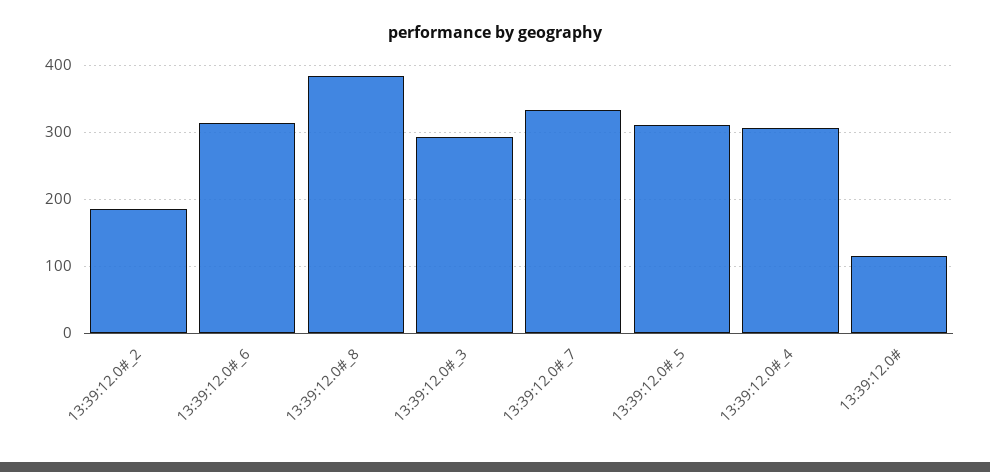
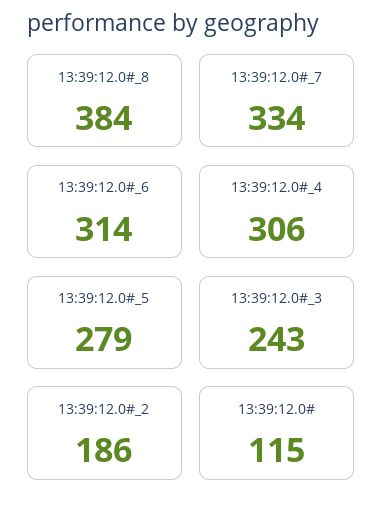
13:39:12.0#_3: 290 -> 243
13:39:12.0#_5: 310 -> 279

